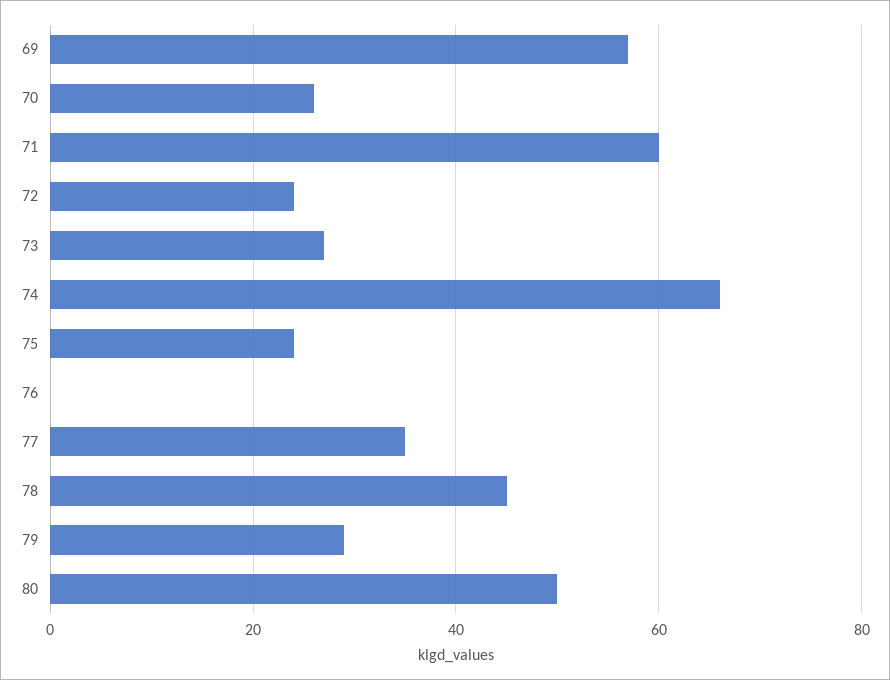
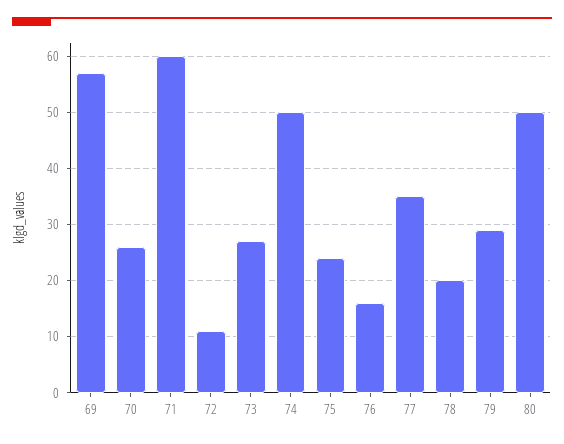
72: 25 -> 10
74: 65 -> 50
76: 0 -> 15
78: 45 -> 20

